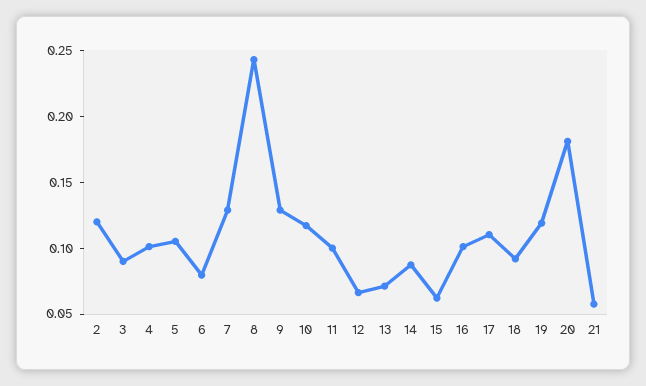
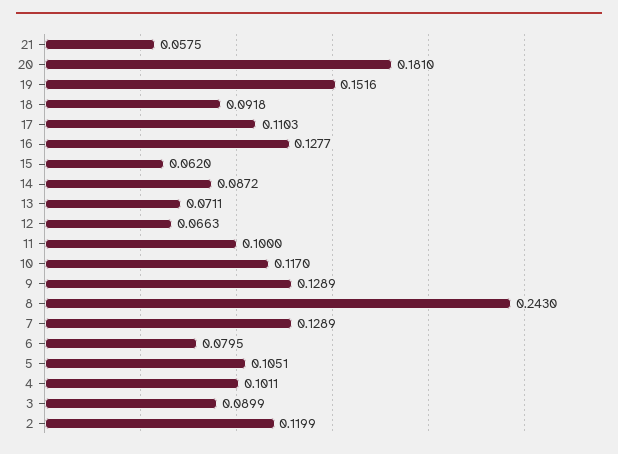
16: 0.1 -> 0.1277
19: 0.12 -> 0.1516

